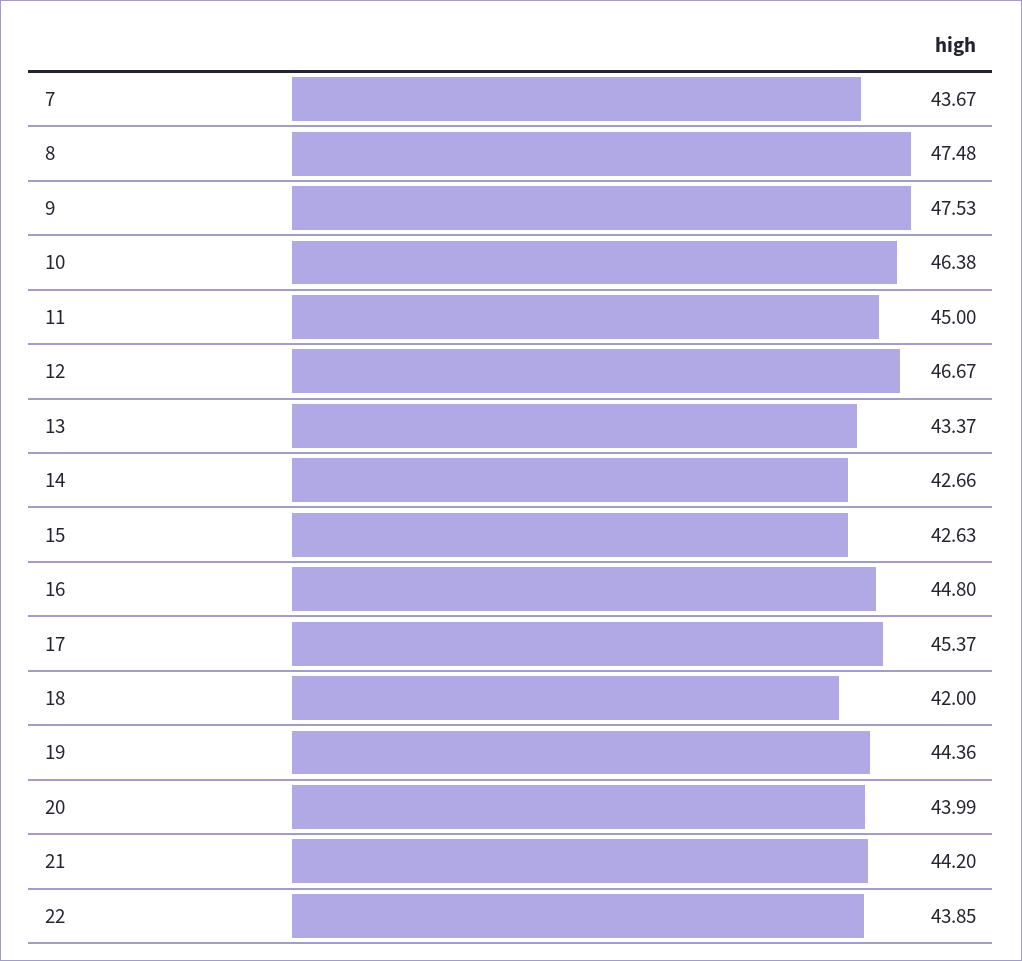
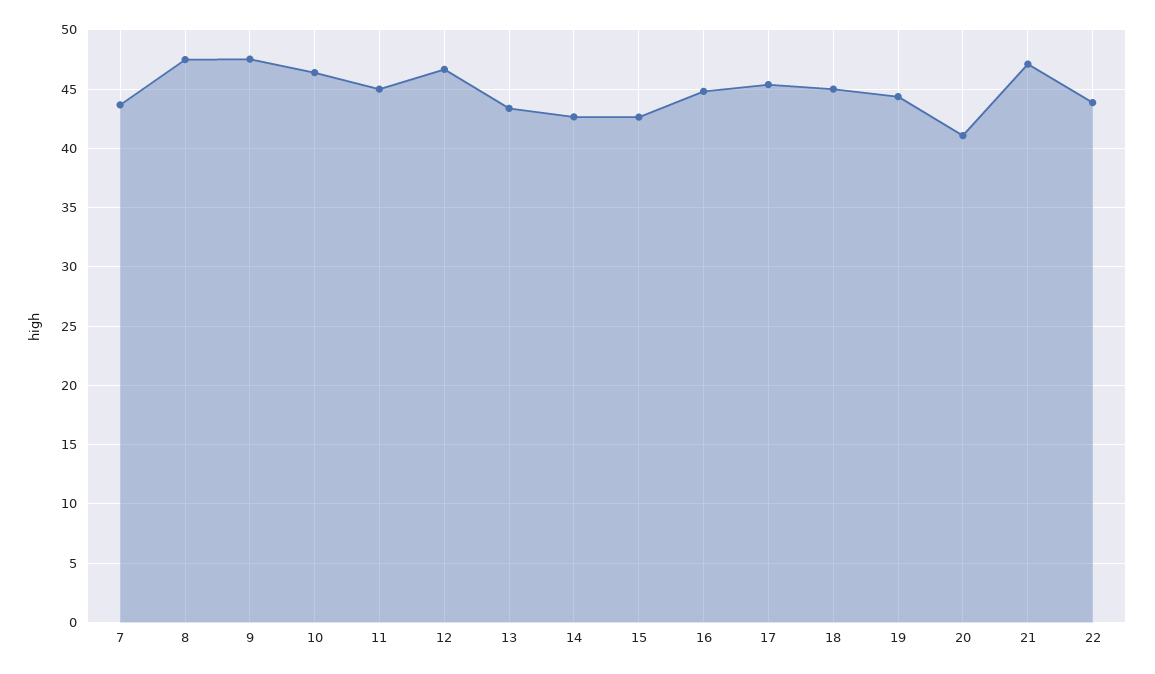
18: 42 -> 45
20: 43.99 -> 41
21: 44.2 -> 47

